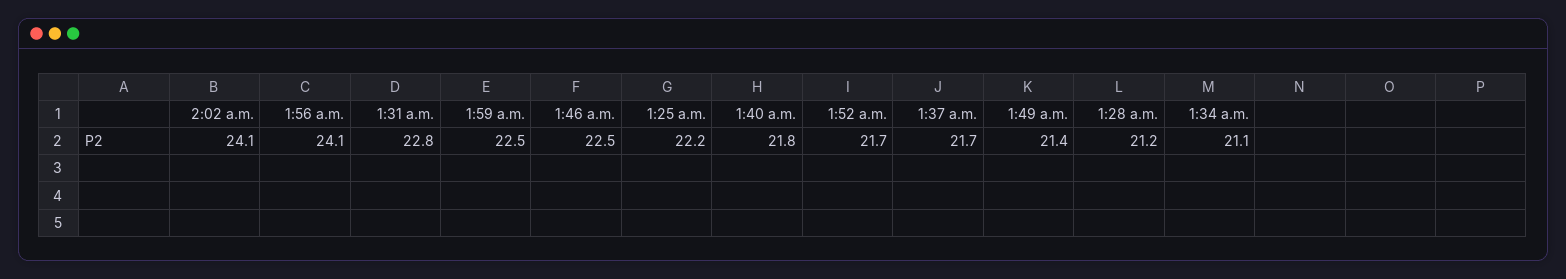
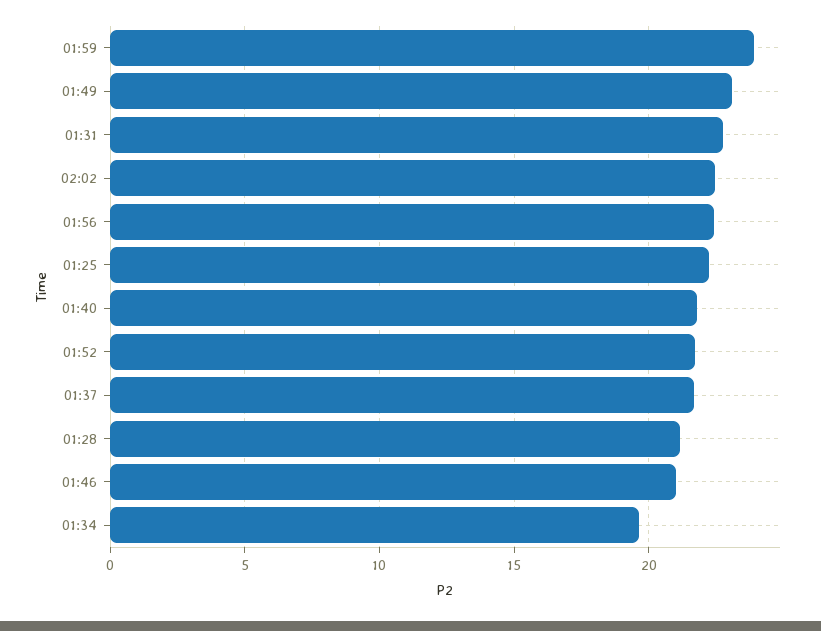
2:02 a.m.: 24.1 -> 22.5
1:56 a.m.: 24.1 -> 22.5
1:59 a.m.: 22.5 -> 24
1:46 a.m.: 22.5 -> 21
1:49 a.m.: 21.4 -> 23
1:34 a.m.: 21.1 -> 19.5

